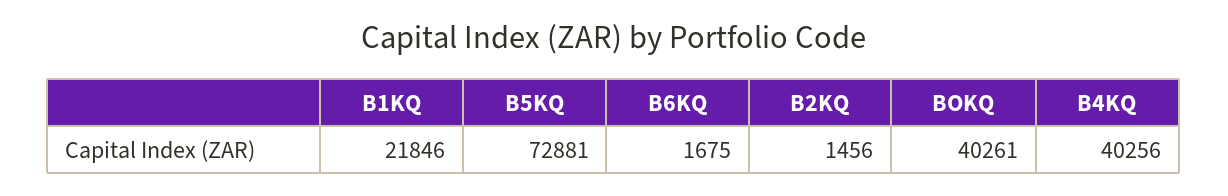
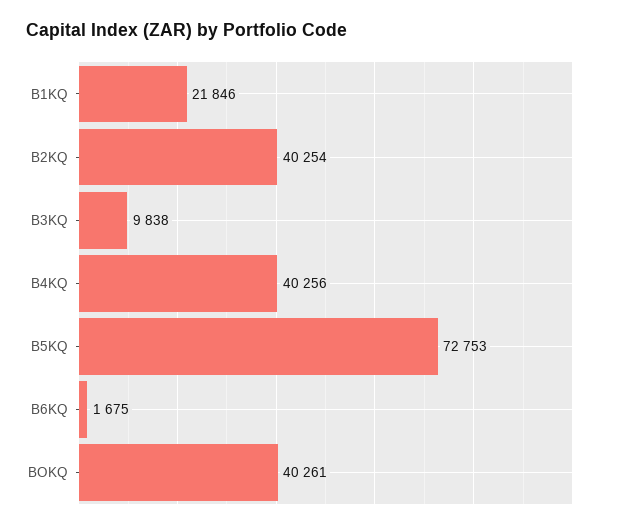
B5KQ: 72881 -> 72753
B2KQ: 1456 -> 40254
B3KQ: none -> 9838

